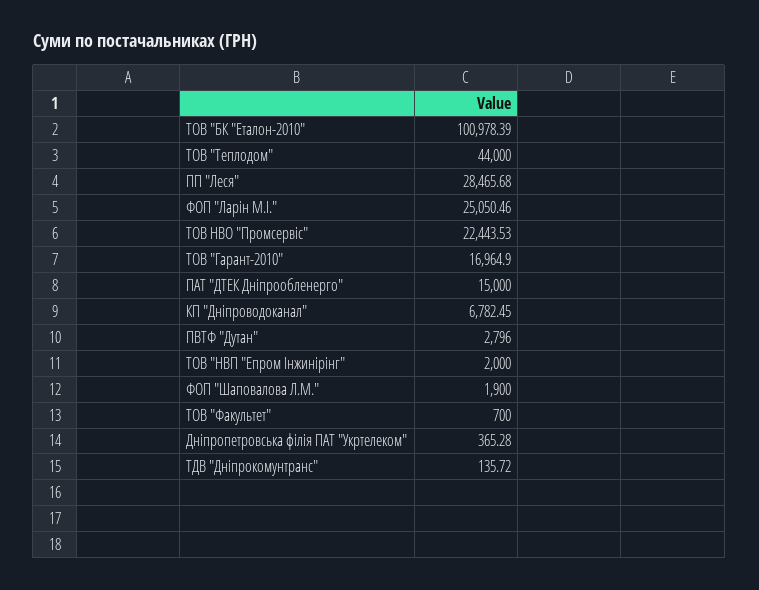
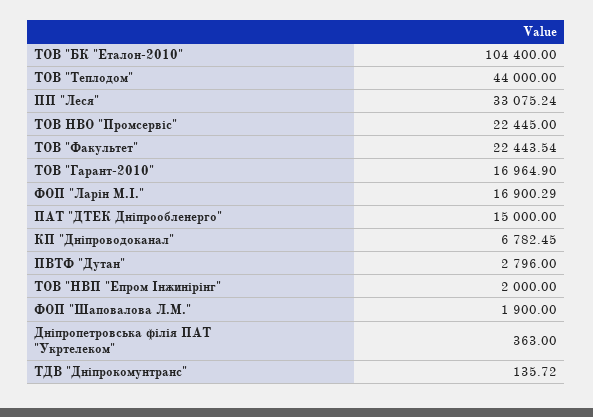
ТОВ "БК "Еталон-2010": 100978.39 -> 104400
ПП "Леся": 28465.68 -> 33075.24
ФОП "Ларін М.І.": 25050.46 -> 16900.29
ТОВ НВО "Промсервіс": 22443.53 -> 22445
ТОВ "Факультет": 700 -> 22443.54
Дніпропетровська філія ПАТ "Укртелеком": 365.28 -> 363

